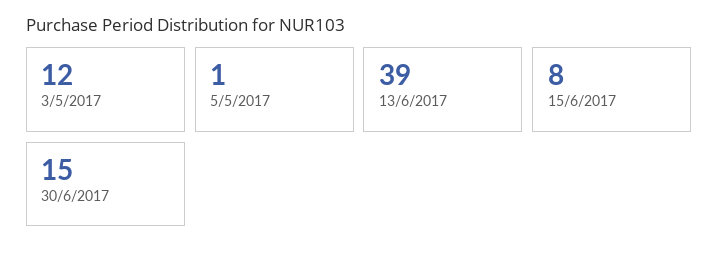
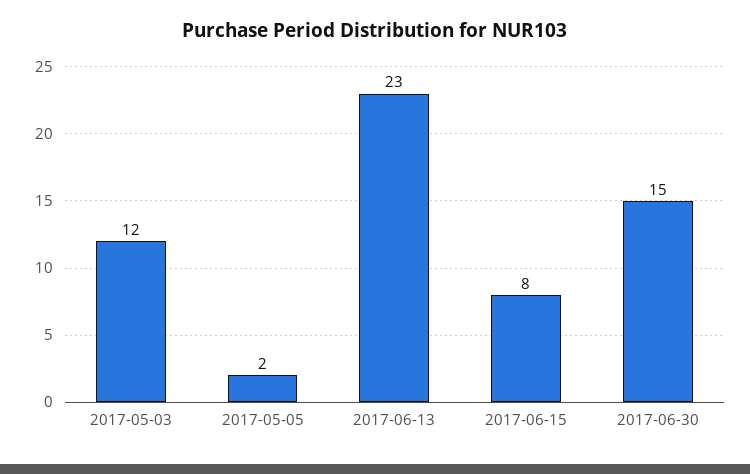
5/5/2017: 1 -> 2
13/6/2017: 39 -> 23

